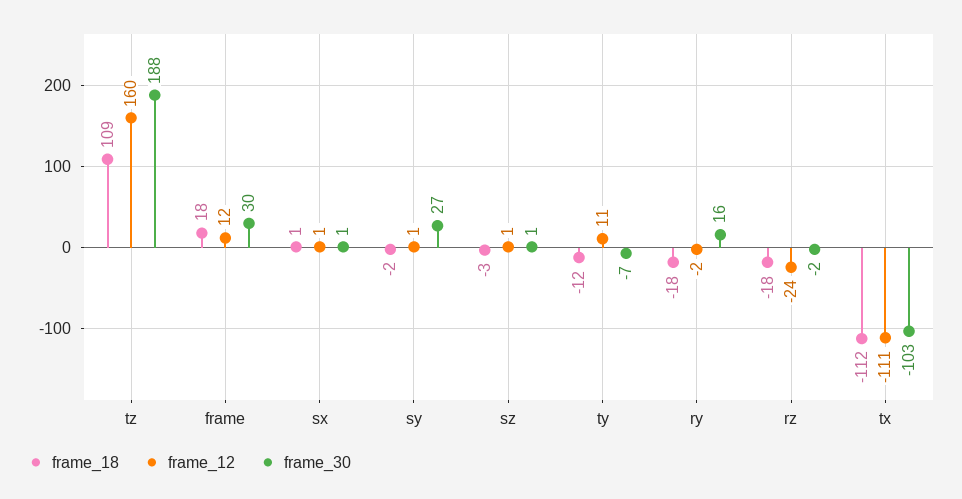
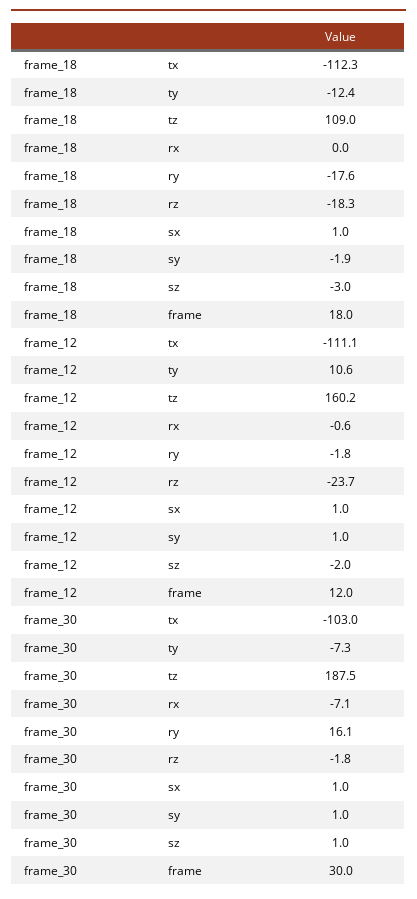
frame_30, sy: 27 -> 1
frame_12, sz: 1 -> -2
frame_18, rx: none -> 0
frame_12, rx: none -> -0.6
frame_30, rx: none -> -7.1

